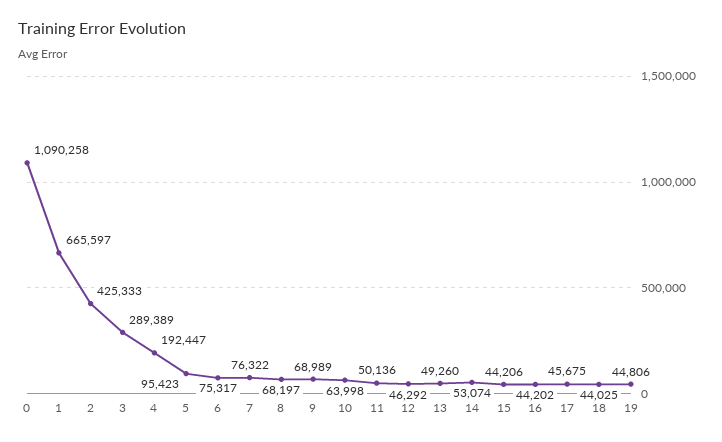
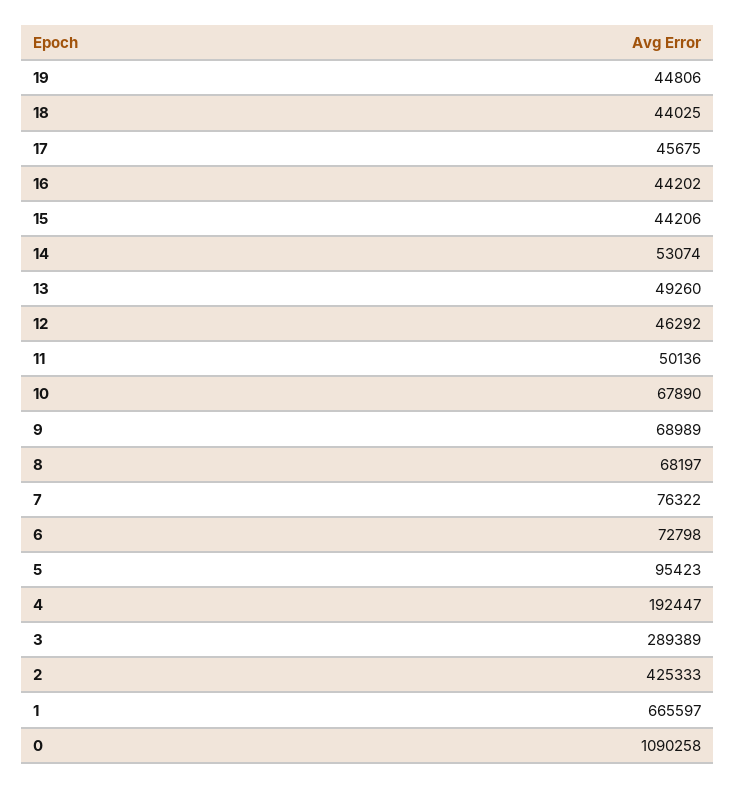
6: 75317 -> 72798
10: 63998 -> 67890

